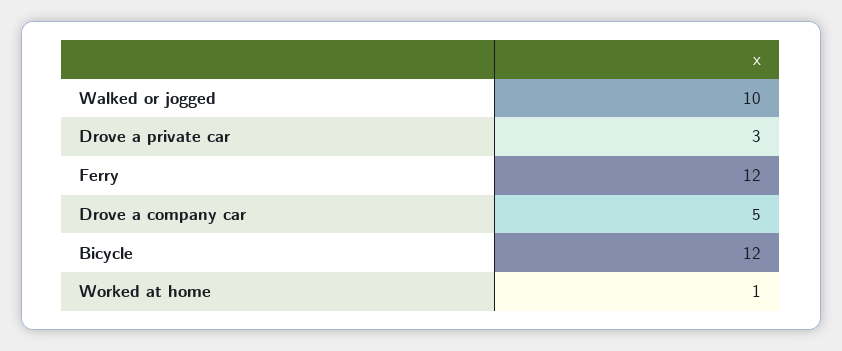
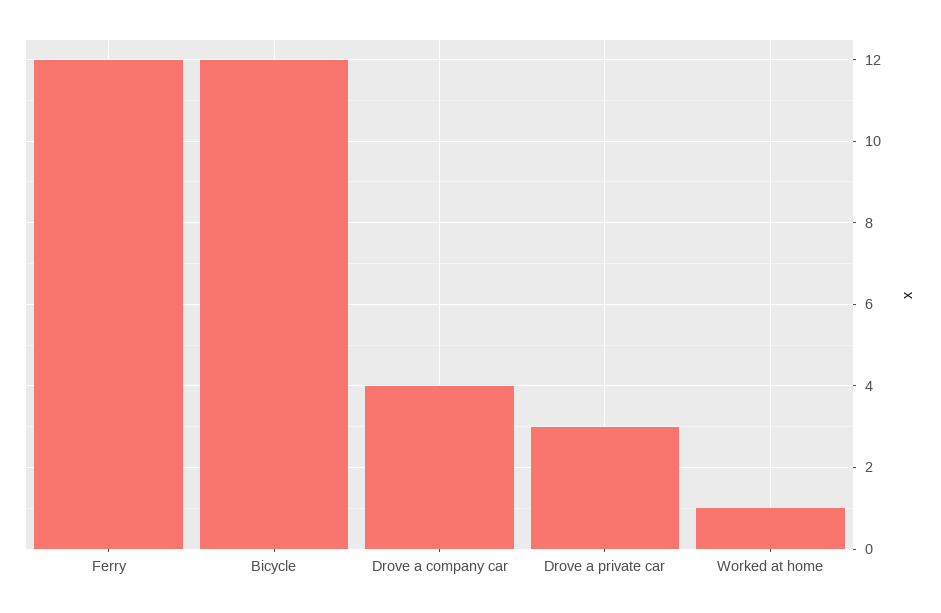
Walked or jogged: 10 -> none
Drove a company car: 5 -> 4

